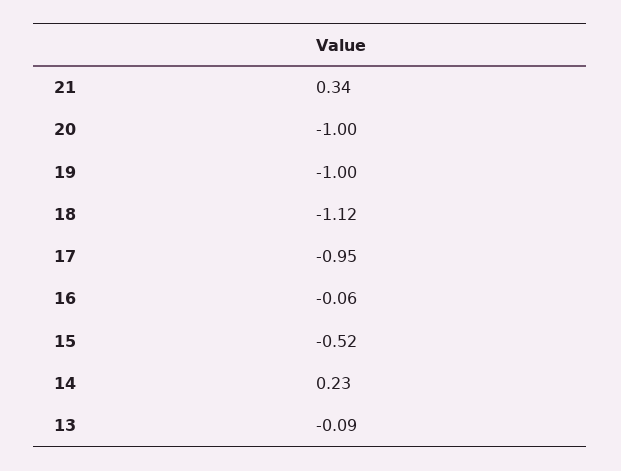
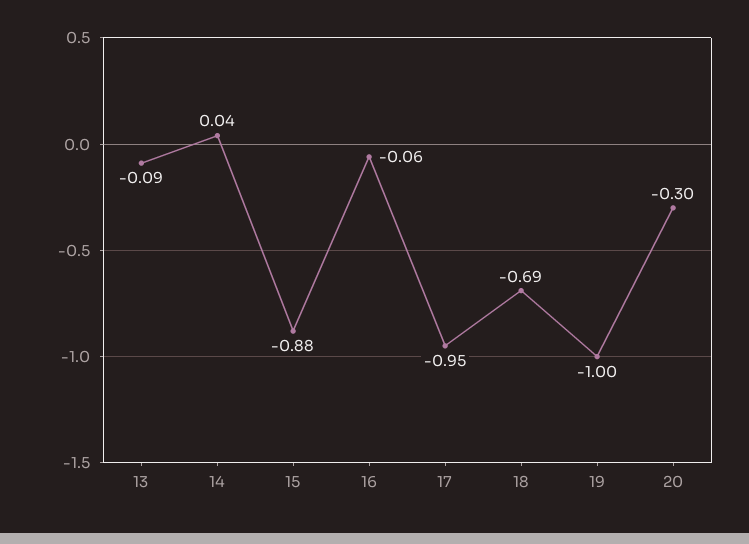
21: 0.34 -> none
20: -1 -> -0.3
18: -1.12 -> -0.69
15: -0.52 -> -0.88
14: 0.23 -> 0.04

